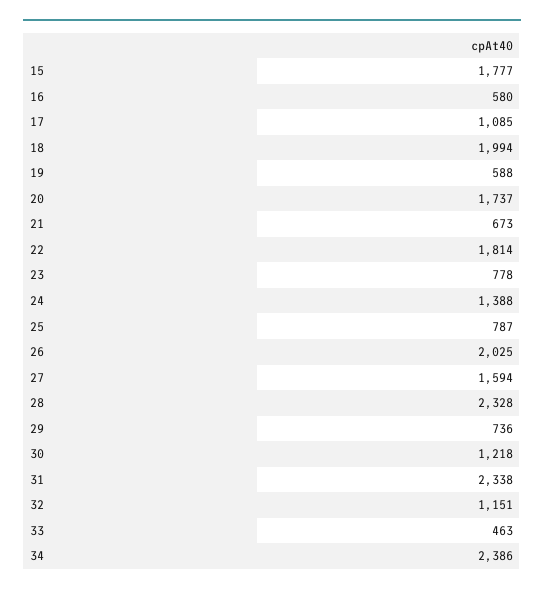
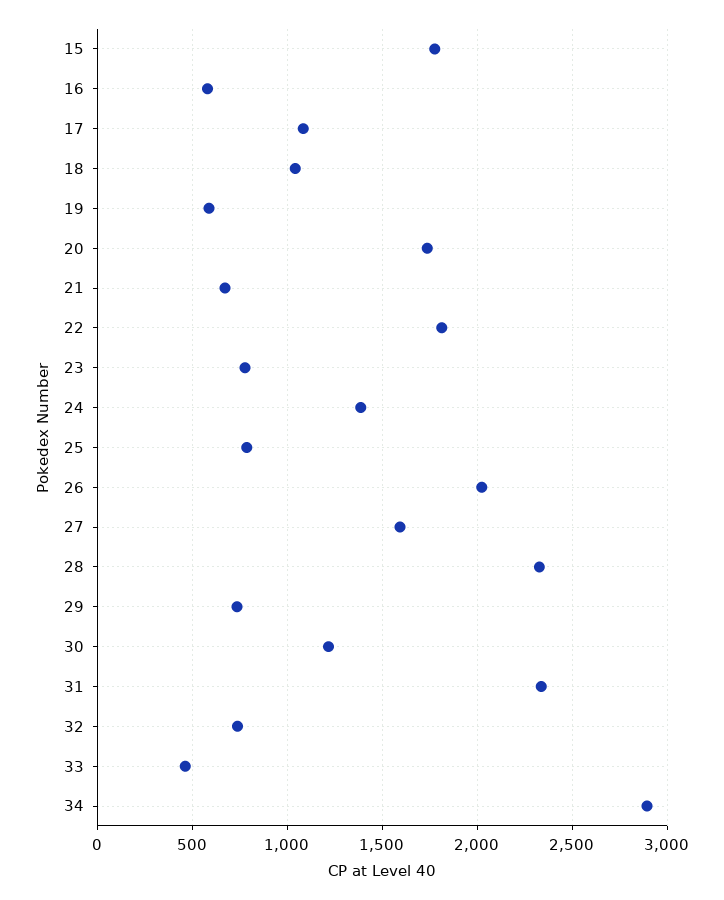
18: 1994 -> 1050
32: 1151 -> 750
34: 2386 -> 2900

